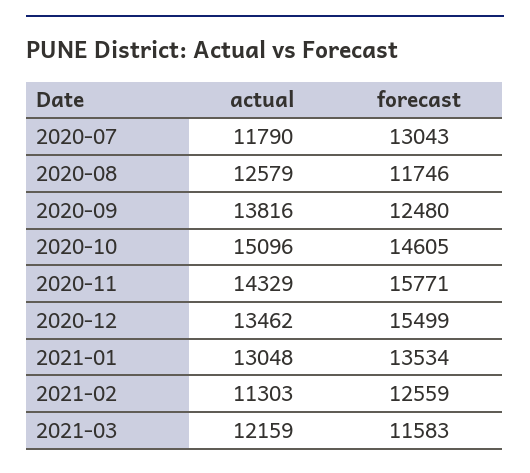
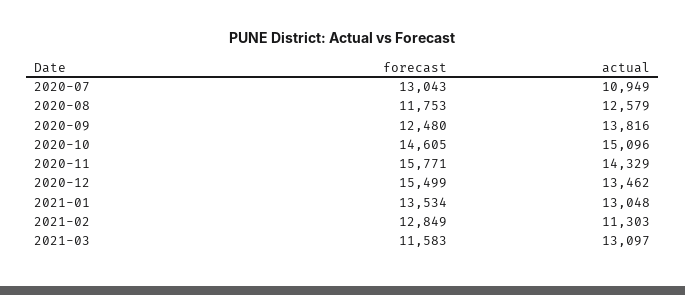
actual, 2020-07: 11790 -> 10949
forecast, 2020-08: 11746 -> 11753
forecast, 2021-02: 12559 -> 12849
actual, 2021-03: 12159 -> 13097

